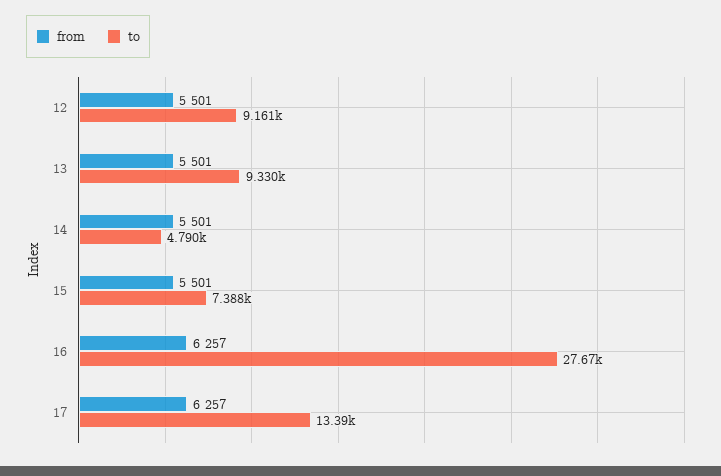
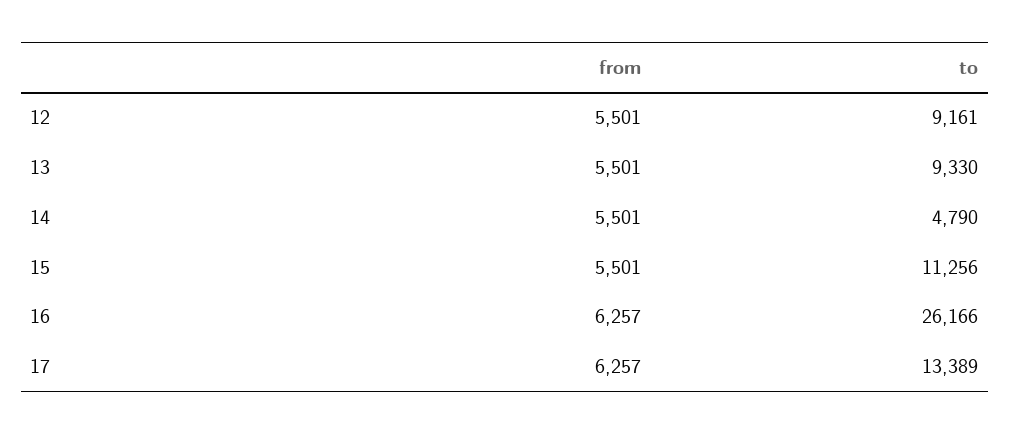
to, 15: 7388 -> 11256
to, 16: 27670 -> 26166

